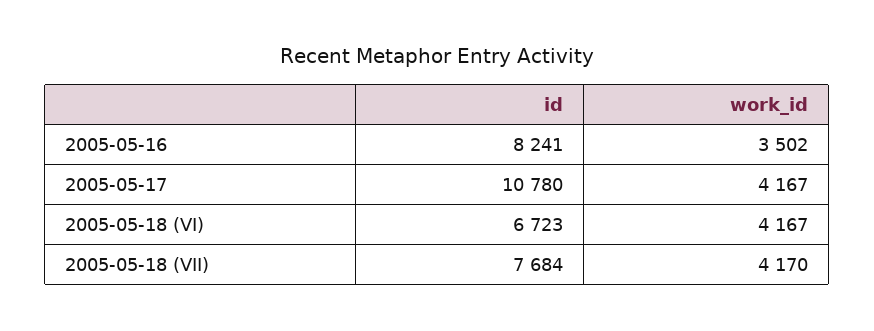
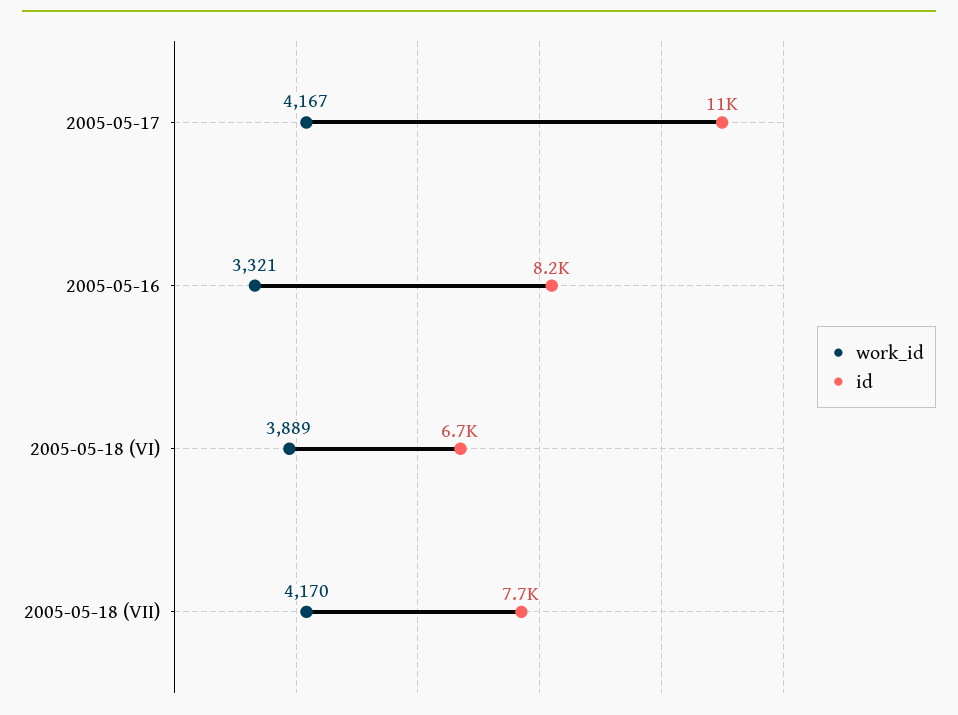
work_id, 2005-05-16: 3502 -> 3321
work_id, 2005-05-18 (VI): 4167 -> 3889

